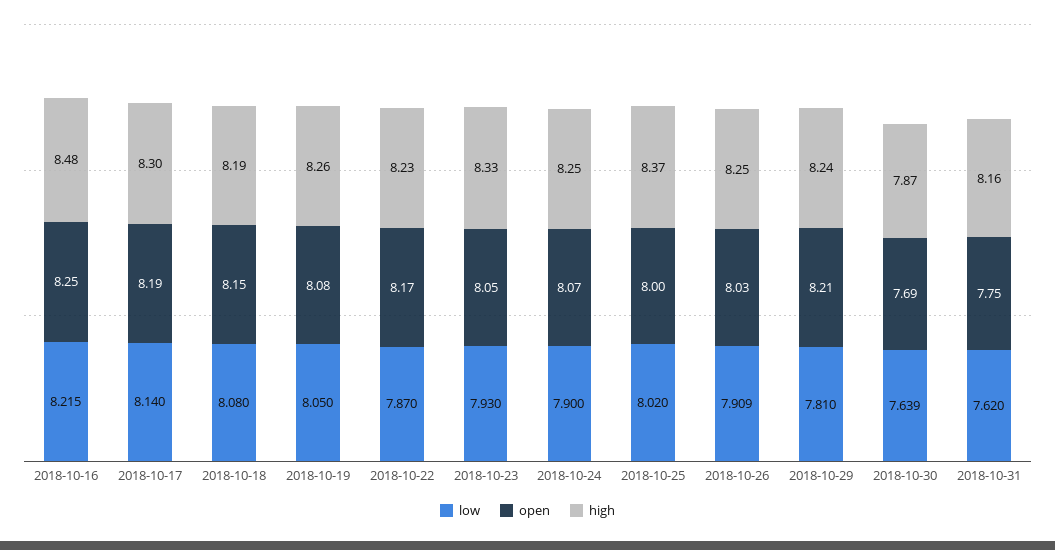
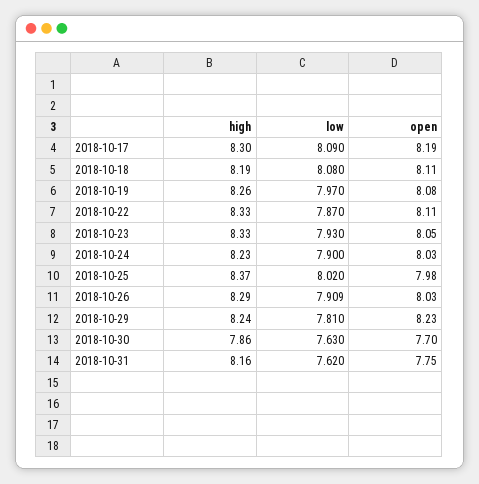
low, 2018-10-16: 8.215 -> none
open, 2018-10-16: 8.25 -> none
high, 2018-10-16: 8.48 -> none
low, 2018-10-17: 8.14 -> 8.09
open, 2018-10-18: 8.15 -> 8.11
low, 2018-10-19: 8.05 -> 7.97
open, 2018-10-22: 8.17 -> 8.11
high, 2018-10-22: 8.23 -> 8.33
open, 2018-10-24: 8.07 -> 8.03
high, 2018-10-24: 8.25 -> 8.23
open, 2018-10-25: 8 -> 7.98
high, 2018-10-26: 8.25 -> 8.29
open, 2018-10-29: 8.21 -> 8.23
low, 2018-10-30: 7.639 -> 7.63
open, 2018-10-30: 7.69 -> 7.7
high, 2018-10-30: 7.87 -> 7.86

